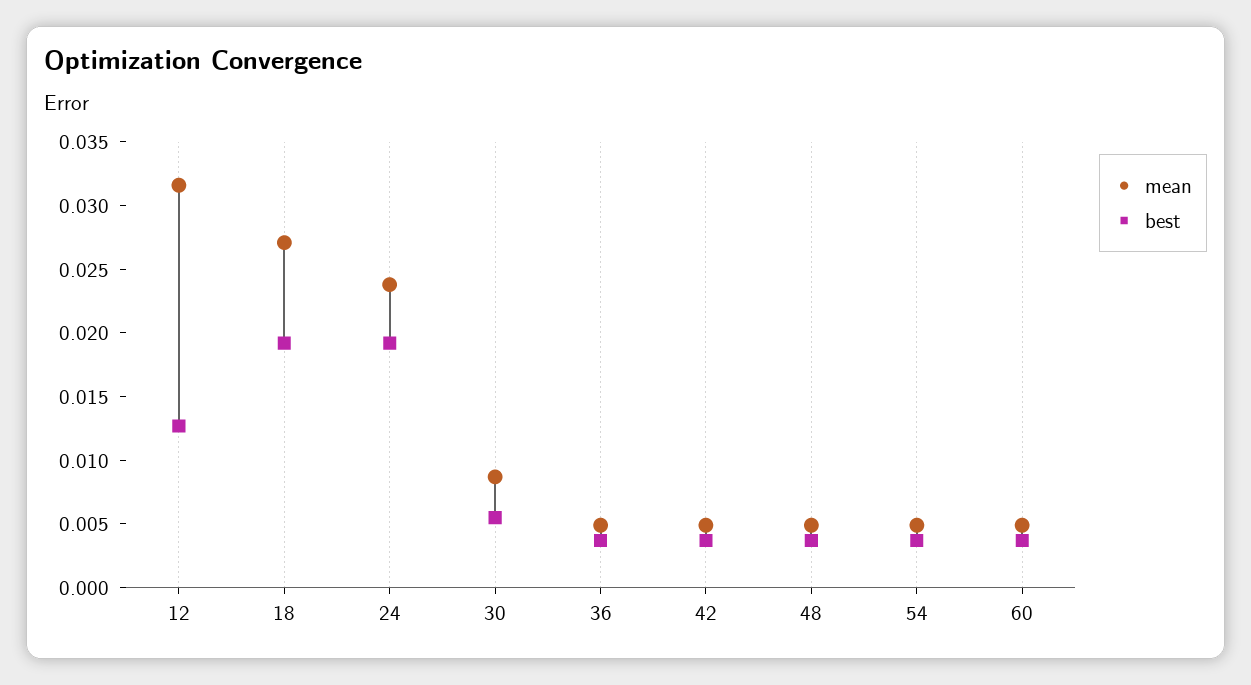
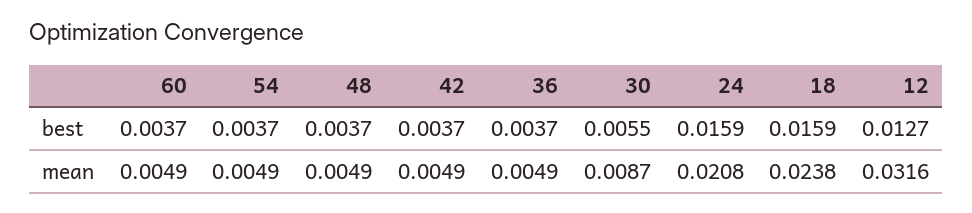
mean, 18: 0.027 -> 0.0238
best, 18: 0.019 -> 0.0159
mean, 24: 0.024 -> 0.0208
best, 24: 0.019 -> 0.0159

